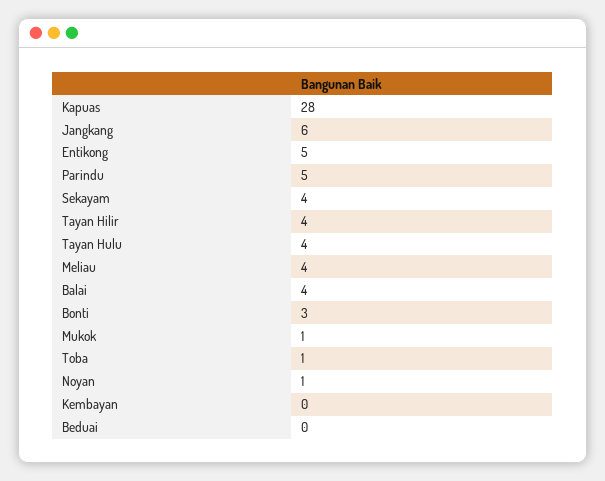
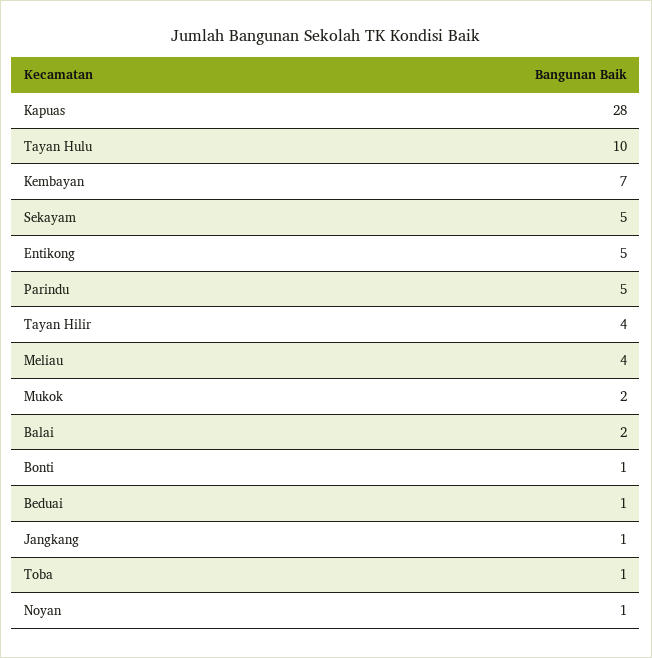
Jangkang: 6 -> 1
Sekayam: 4 -> 5
Tayan Hulu: 4 -> 10
Balai: 4 -> 2
Bonti: 3 -> 1
Mukok: 1 -> 2
Kembayan: 0 -> 7
Beduai: 0 -> 1

